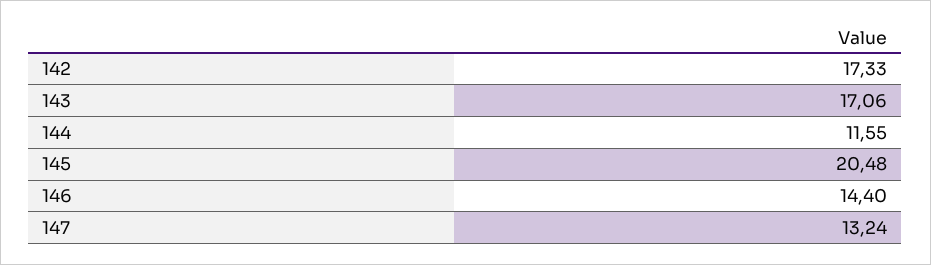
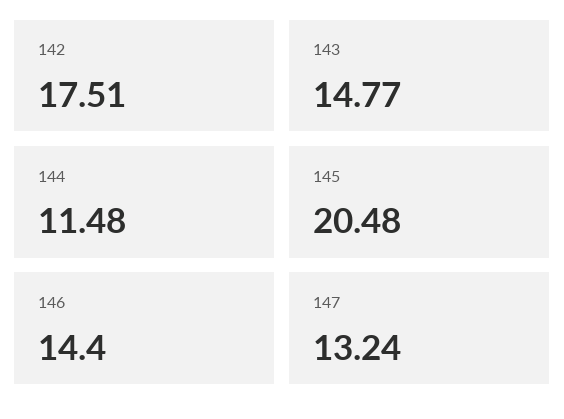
142: 17.33 -> 17.51
143: 17.06 -> 14.77
144: 11.55 -> 11.48

